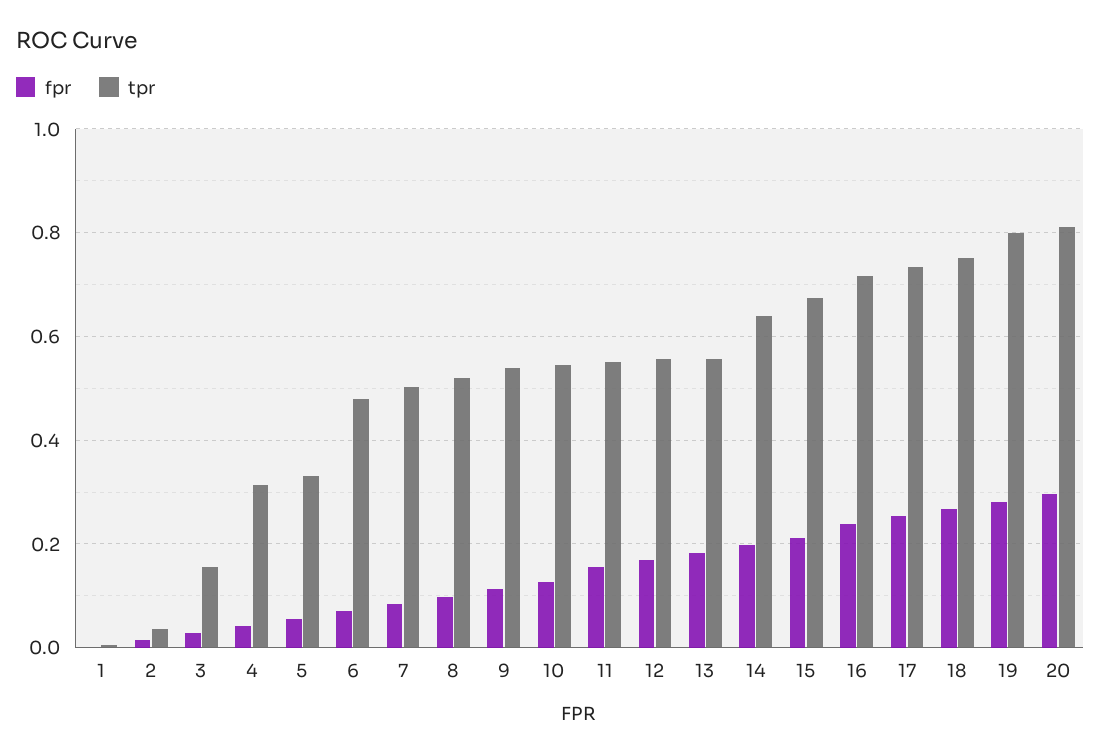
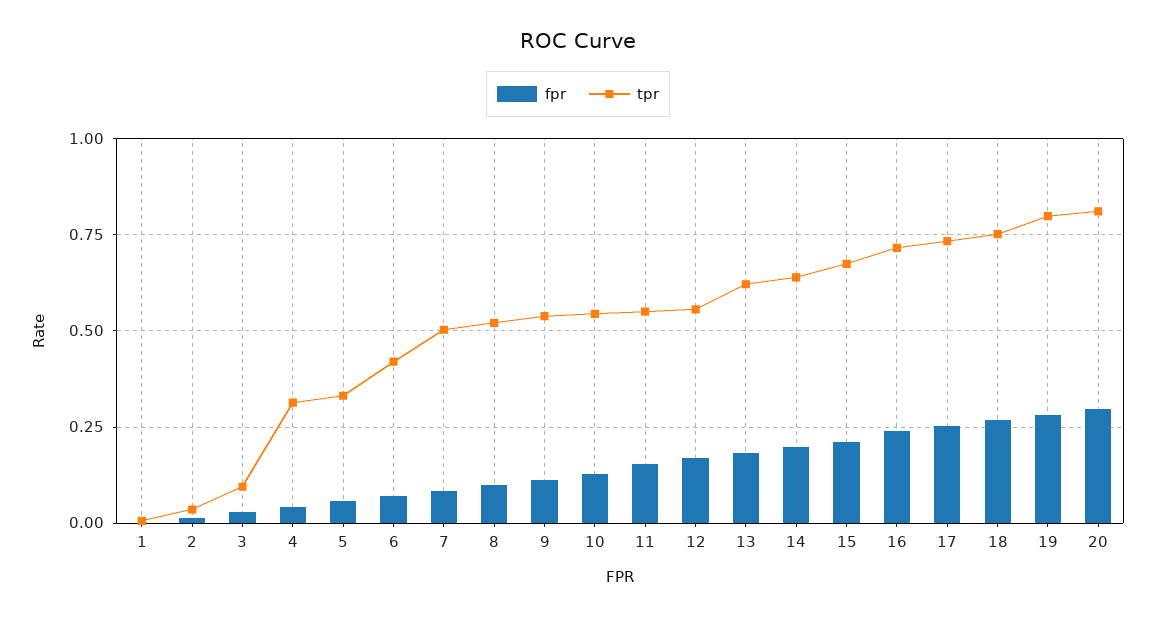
tpr, 3: 0.16 -> 0.1
tpr, 6: 0.48 -> 0.425
tpr, 13: 0.56 -> 0.625

